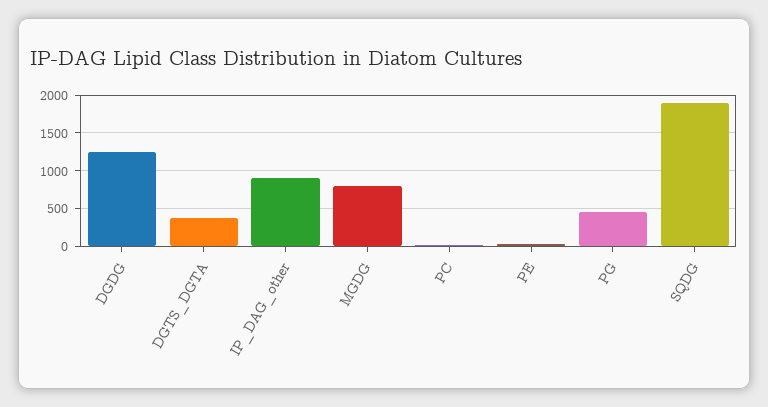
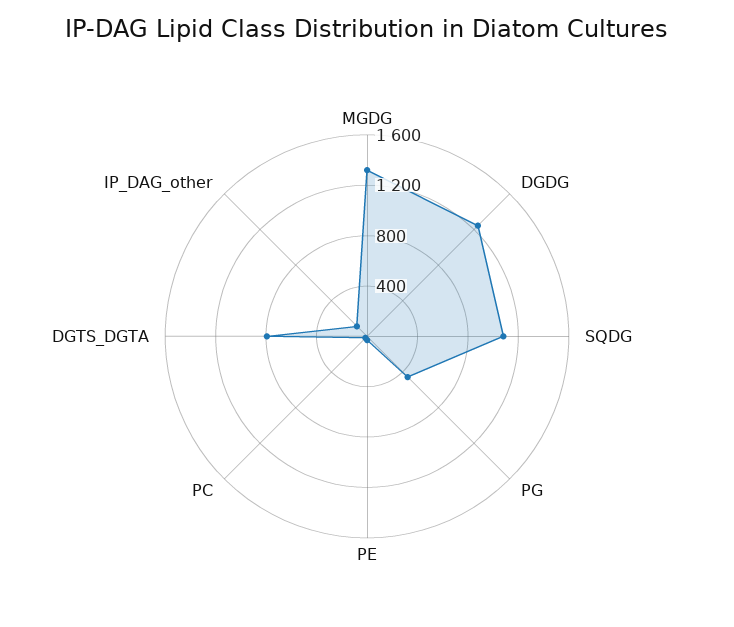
DGTS_DGTA: 400 -> 800
IP_DAG_other: 900 -> 100
MGDG: 800 -> 1300
SQDG: 1900 -> 1100

